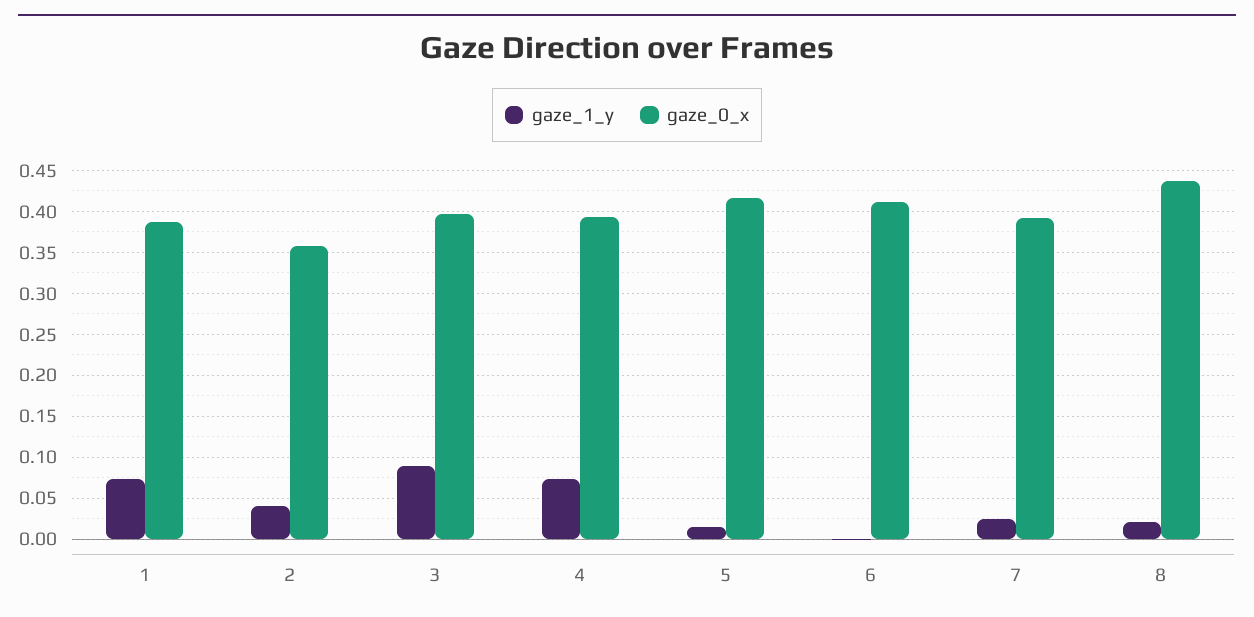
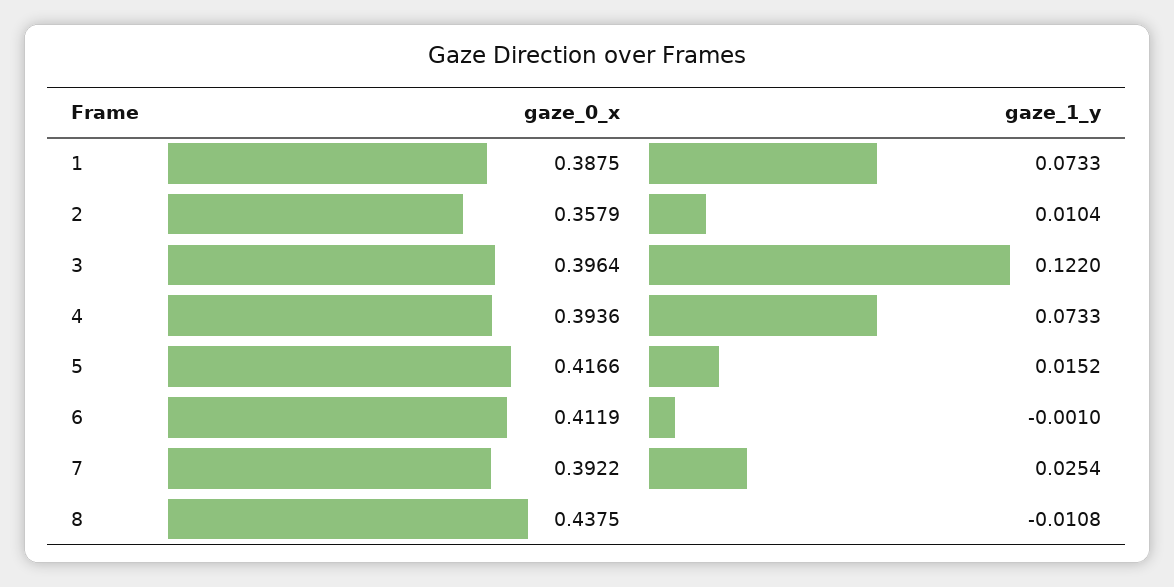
gaze_1_y, 2: 0.04 -> 0.0104
gaze_1_y, 3: 0.09 -> 0.122
gaze_1_y, 8: 0.02 -> -0.0108

